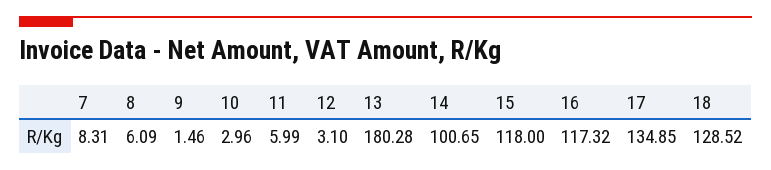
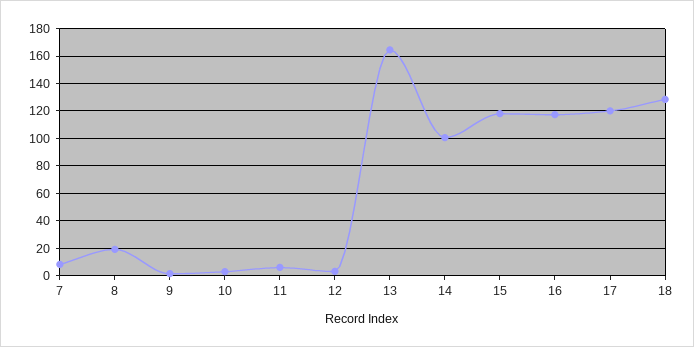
8: 6.09 -> 20
13: 180.28 -> 165
17: 134.85 -> 120

